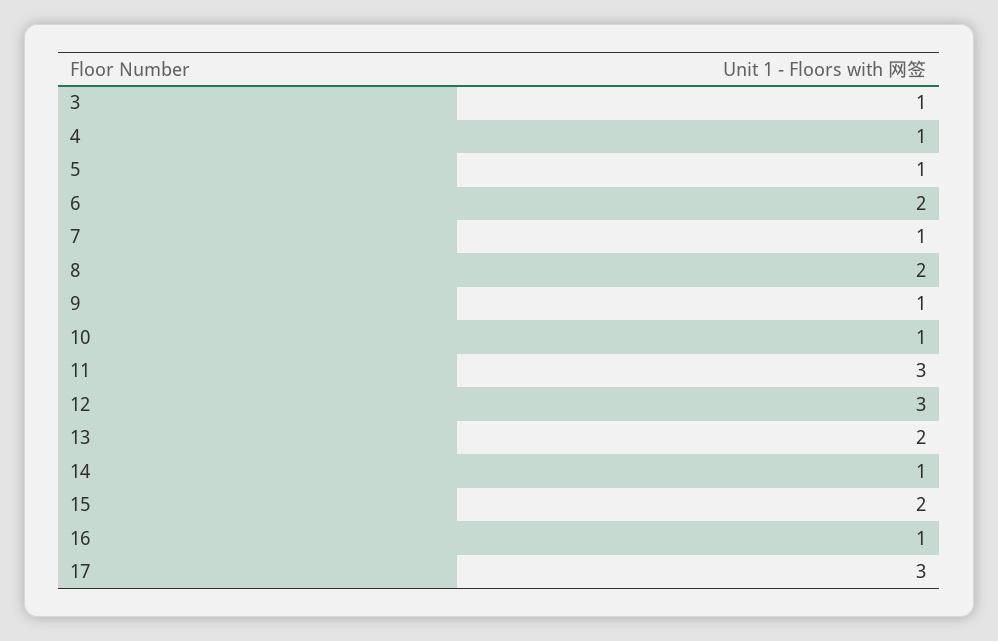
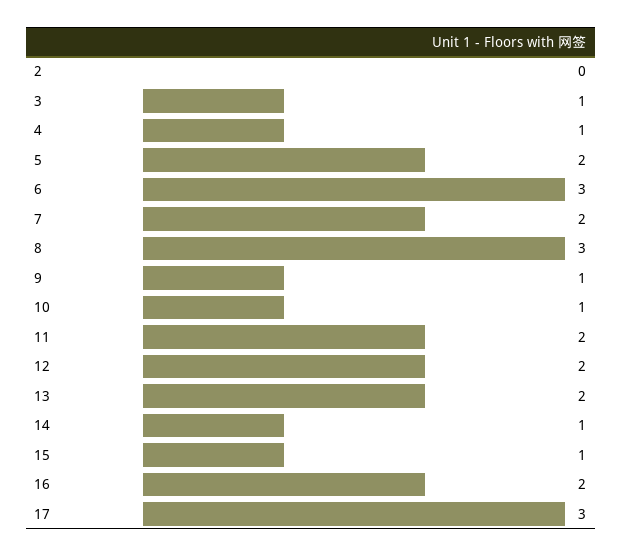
5: 1 -> 2
6: 2 -> 3
7: 1 -> 2
8: 2 -> 3
11: 3 -> 2
12: 3 -> 2
15: 2 -> 1
16: 1 -> 2
2: none -> 0

